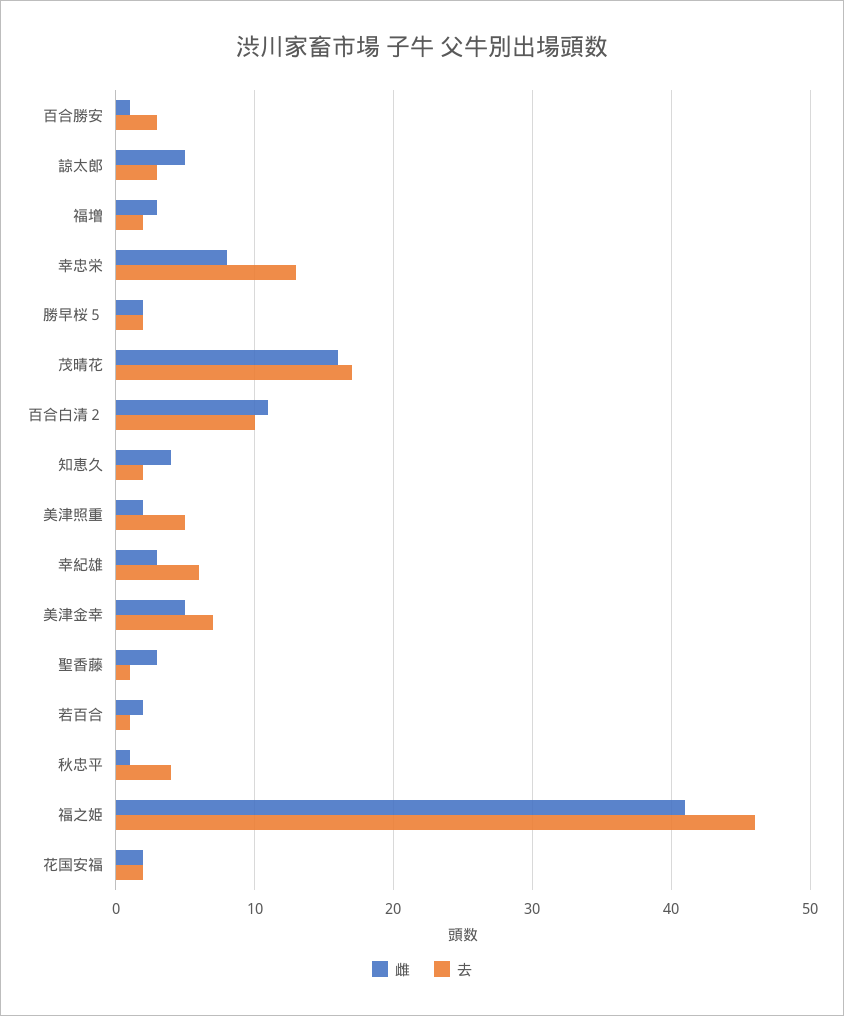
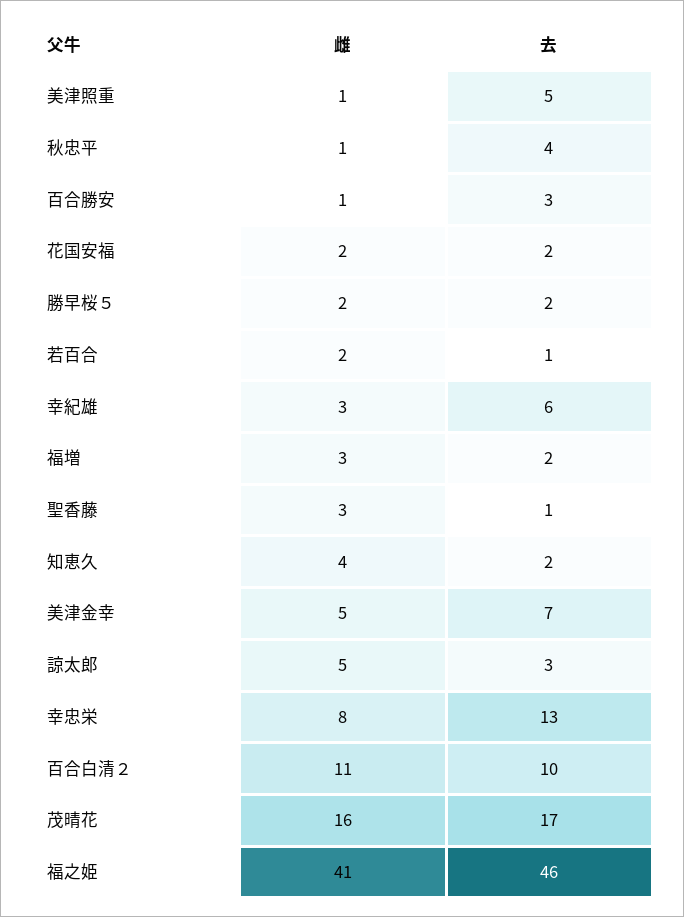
雌, 美津照重: 2 -> 1

